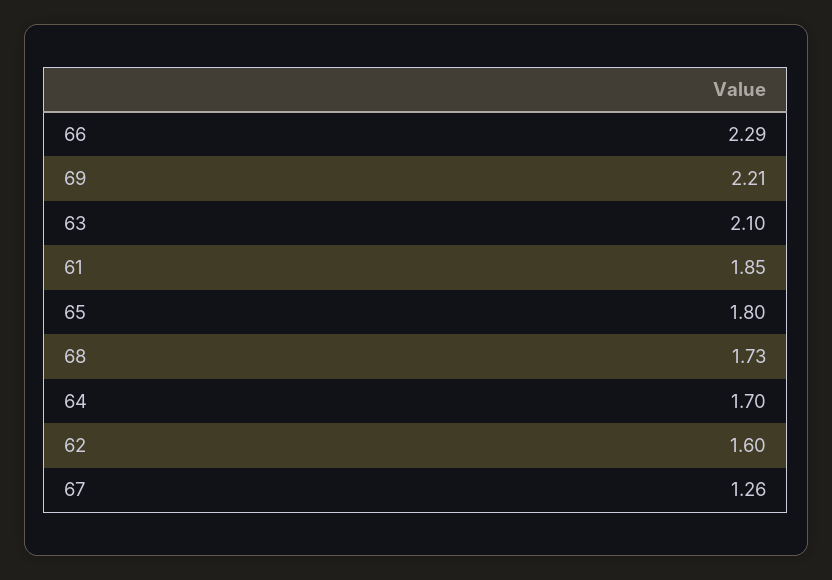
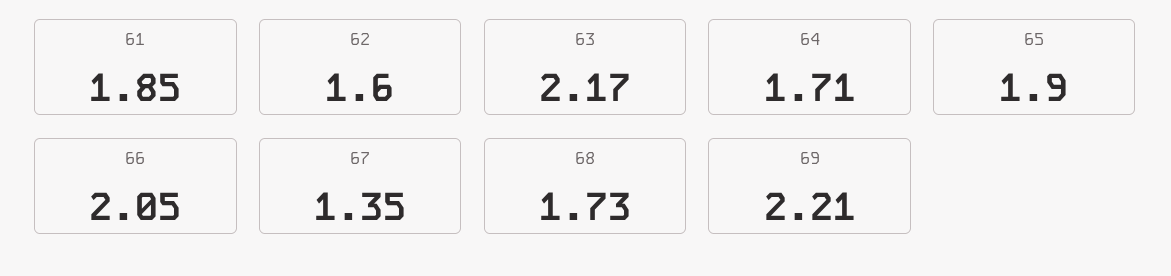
66: 2.29 -> 2.05
63: 2.1 -> 2.17
65: 1.8 -> 1.9
64: 1.7 -> 1.71
67: 1.26 -> 1.35

